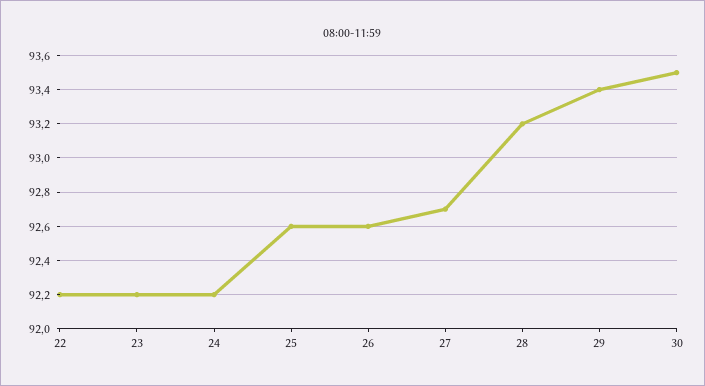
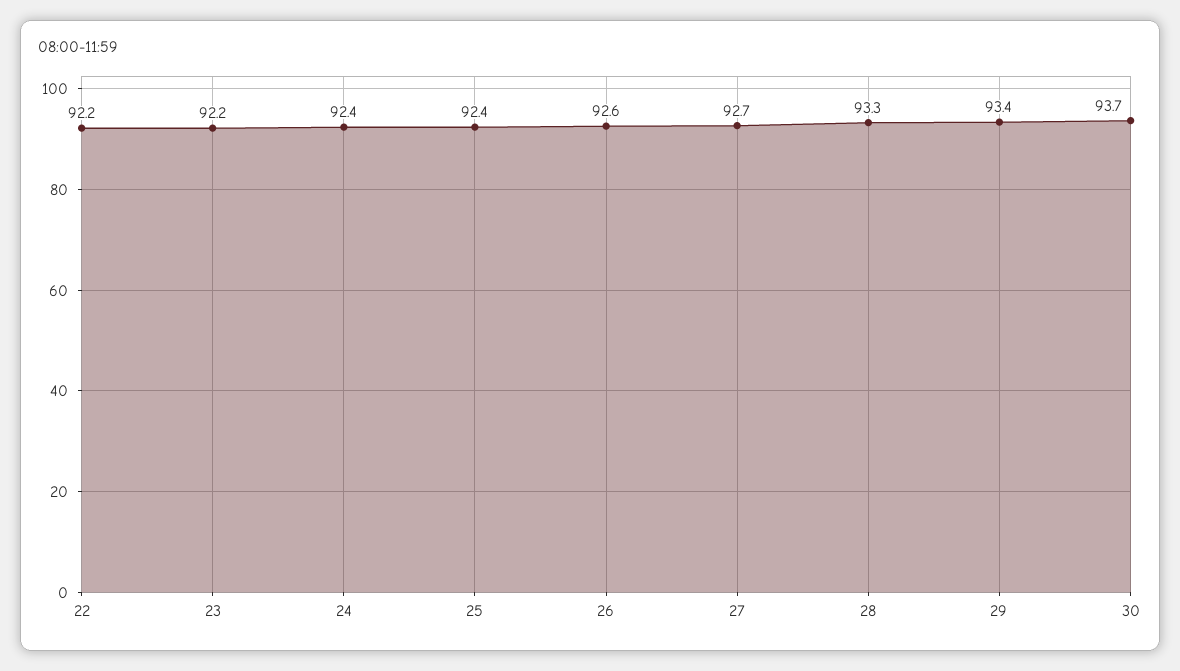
24: 92.2 -> 92.4
25: 92.6 -> 92.4
28: 93.2 -> 93.3
30: 93.5 -> 93.7

